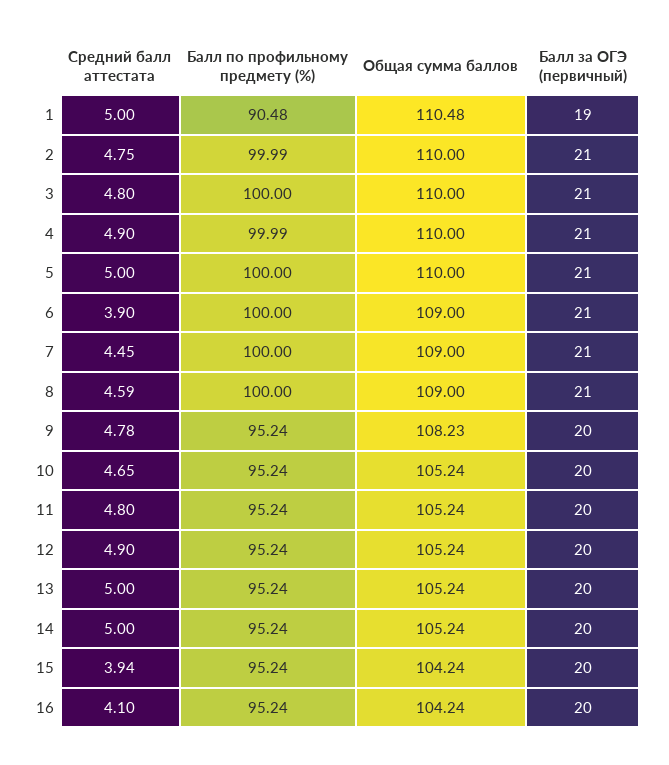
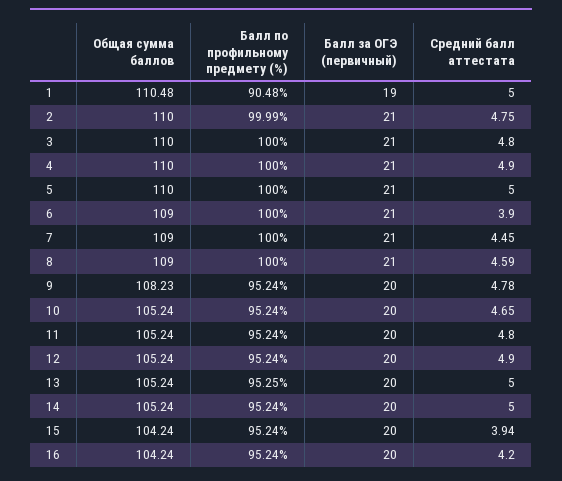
Балл по профильному предмету (%), 4: 99.99 -> 100
Балл по профильному предмету (%), 13: 95.24 -> 95.25
Средний балл аттестата, 16: 4.1 -> 4.2

